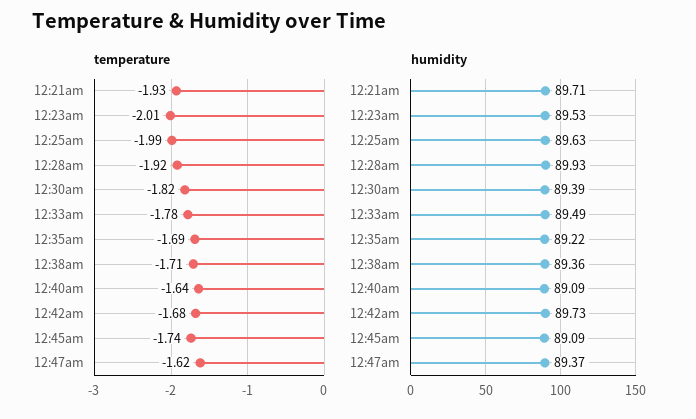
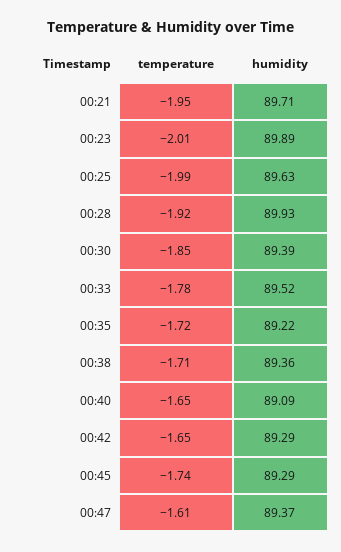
temperature, 12:21am: -1.93 -> -1.95
temperature, 12:30am: -1.82 -> -1.85
temperature, 12:35am: -1.69 -> -1.72
temperature, 12:40am: -1.64 -> -1.65
temperature, 12:42am: -1.68 -> -1.65
temperature, 12:47am: -1.62 -> -1.61
humidity, 12:23am: 89.53 -> 89.89
humidity, 12:33am: 89.49 -> 89.52
humidity, 12:42am: 89.73 -> 89.29
humidity, 12:45am: 89.09 -> 89.29

